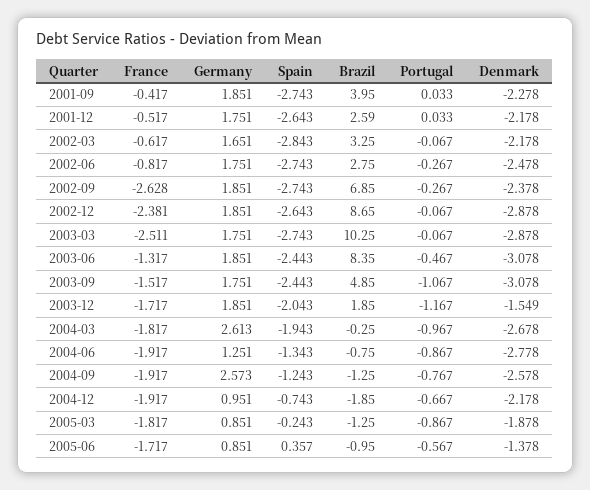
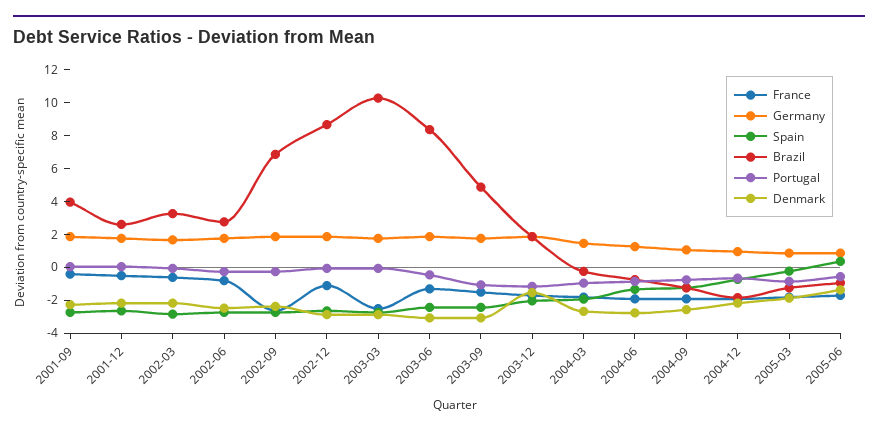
France, 2002-12: -2.381 -> -1
Germany, 2004-03: 2.613 -> 1.5
Germany, 2004-09: 2.573 -> 1

